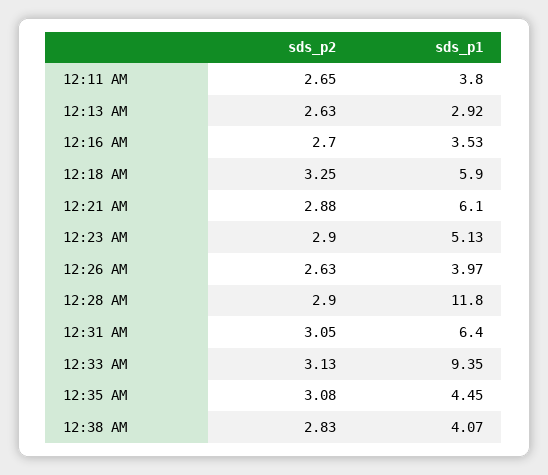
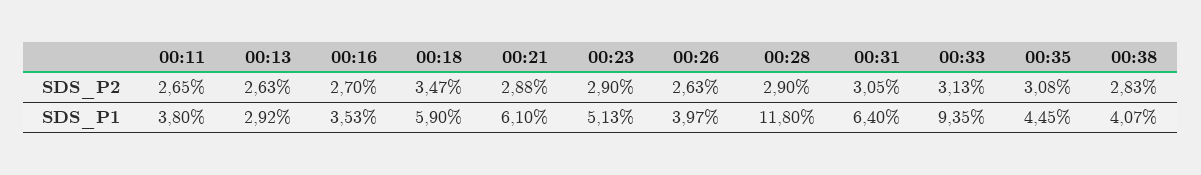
sds_p2, 12:18 AM: 3.25 -> 3.47

